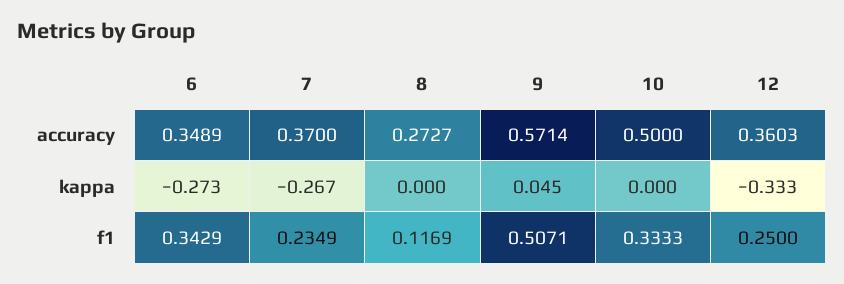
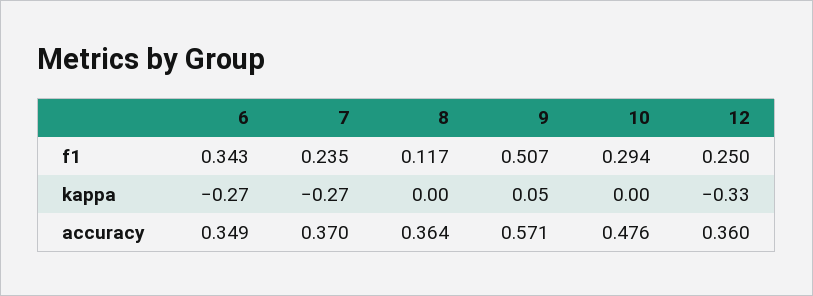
8, accuracy: 0.2727 -> 0.364
10, accuracy: 0.5 -> 0.476
10, f1: 0.3333 -> 0.294

